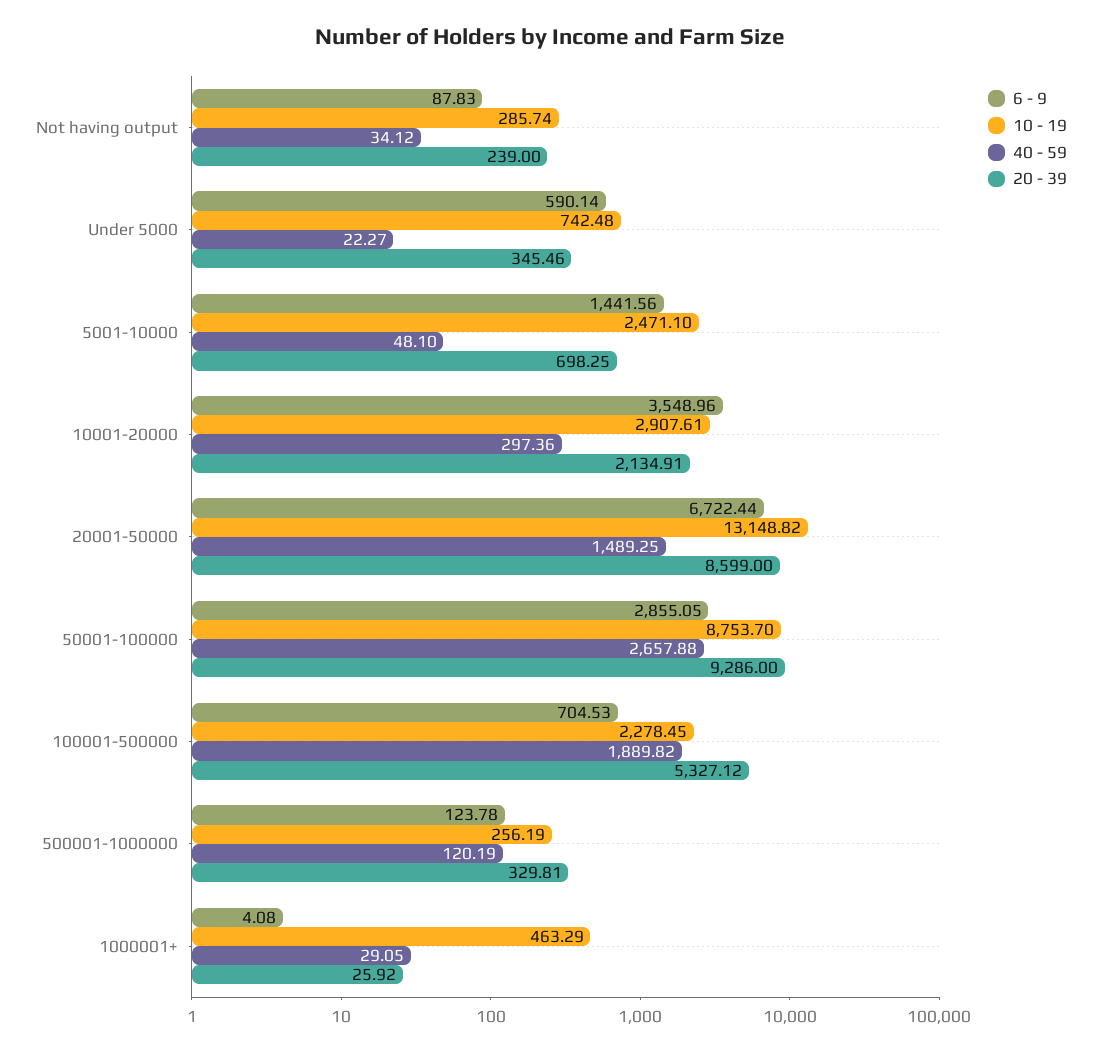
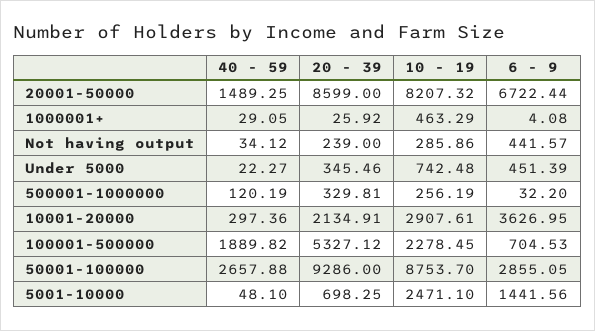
6 - 9, Not having output: 87.83 -> 441.57
10 - 19, Not having output: 285.74 -> 285.86
6 - 9, Under 5000: 590.14 -> 451.39
6 - 9, 10001-20000: 3548.96 -> 3626.95
10 - 19, 20001-50000: 13148.82 -> 8207.32
6 - 9, 500001-1000000: 123.78 -> 32.2

